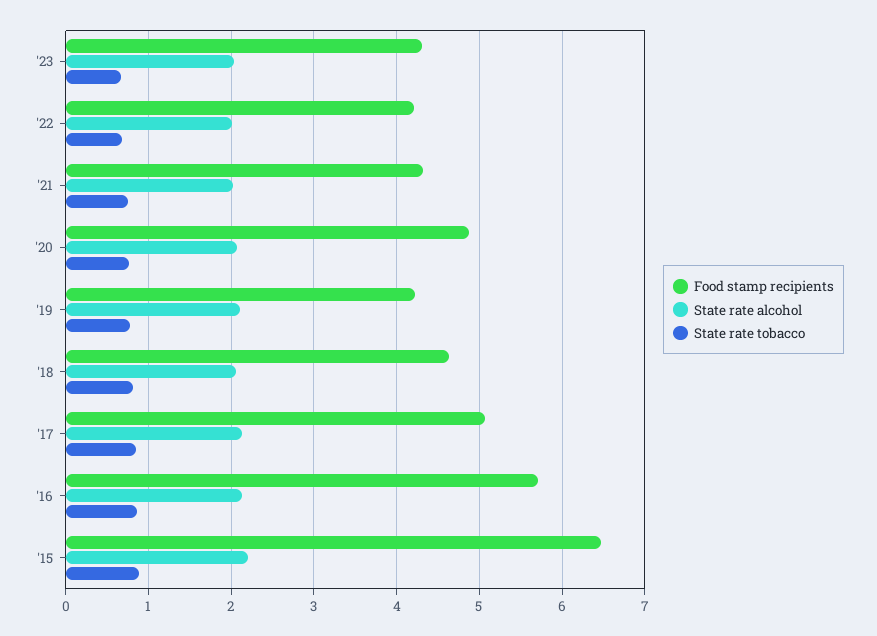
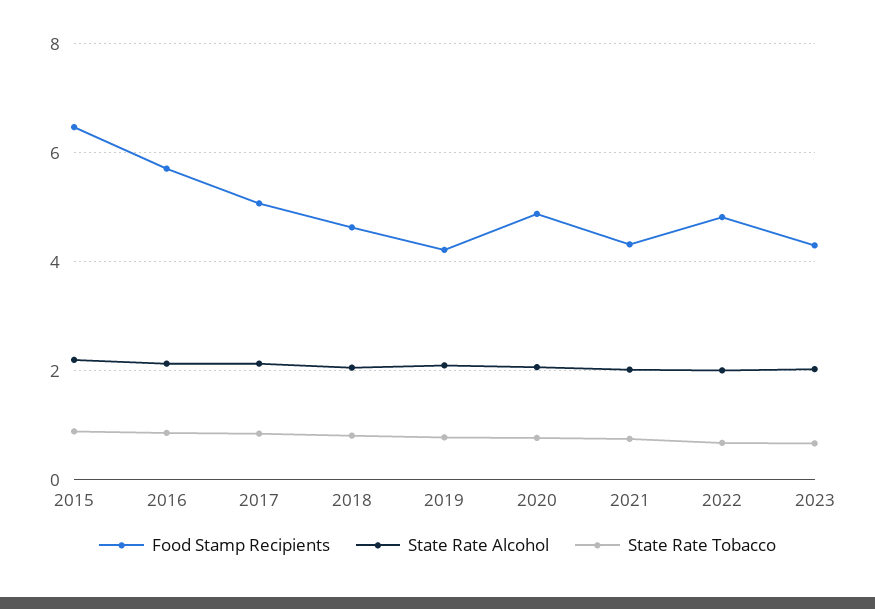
Food stamp recipients, '22: 4.2 -> 4.8

